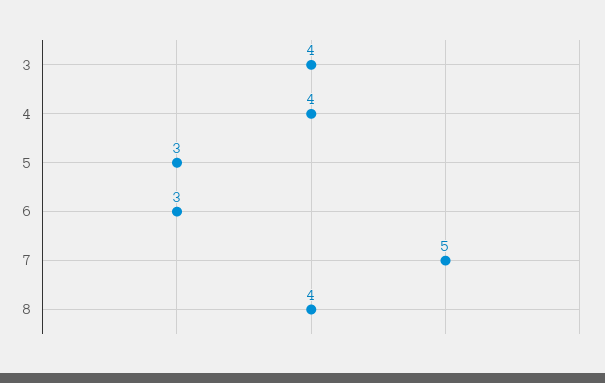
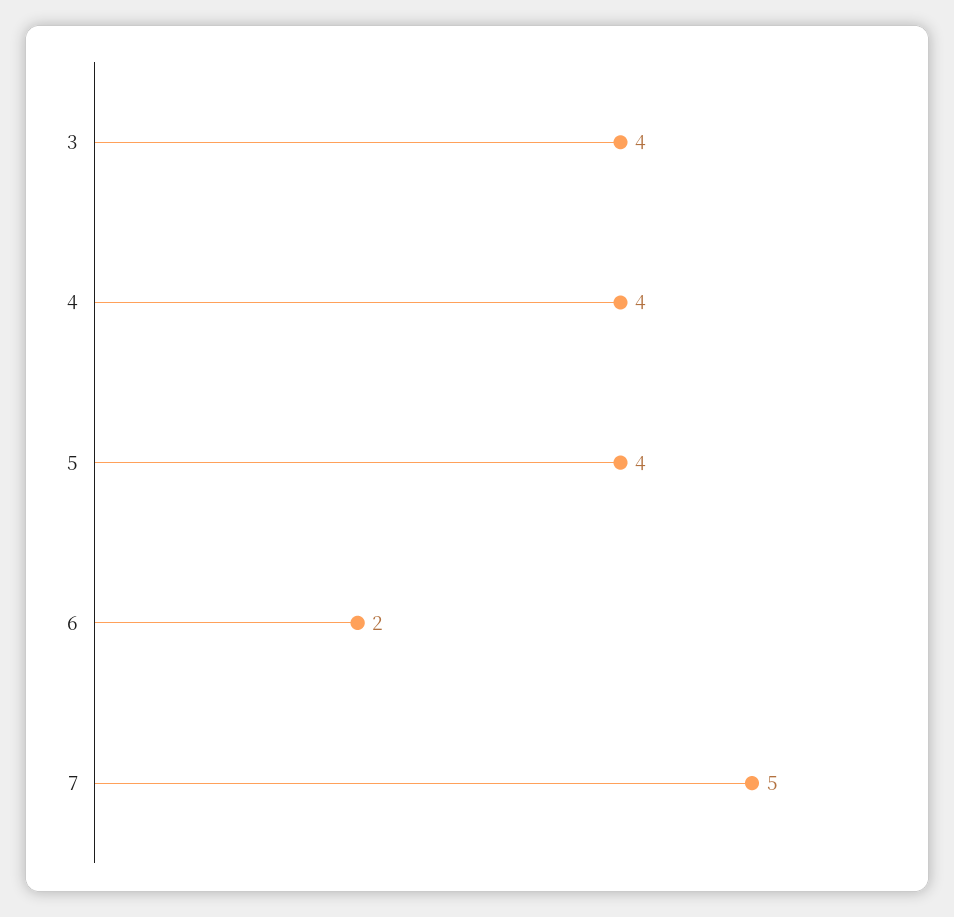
5: 3 -> 4
6: 3 -> 2
8: 4 -> none

